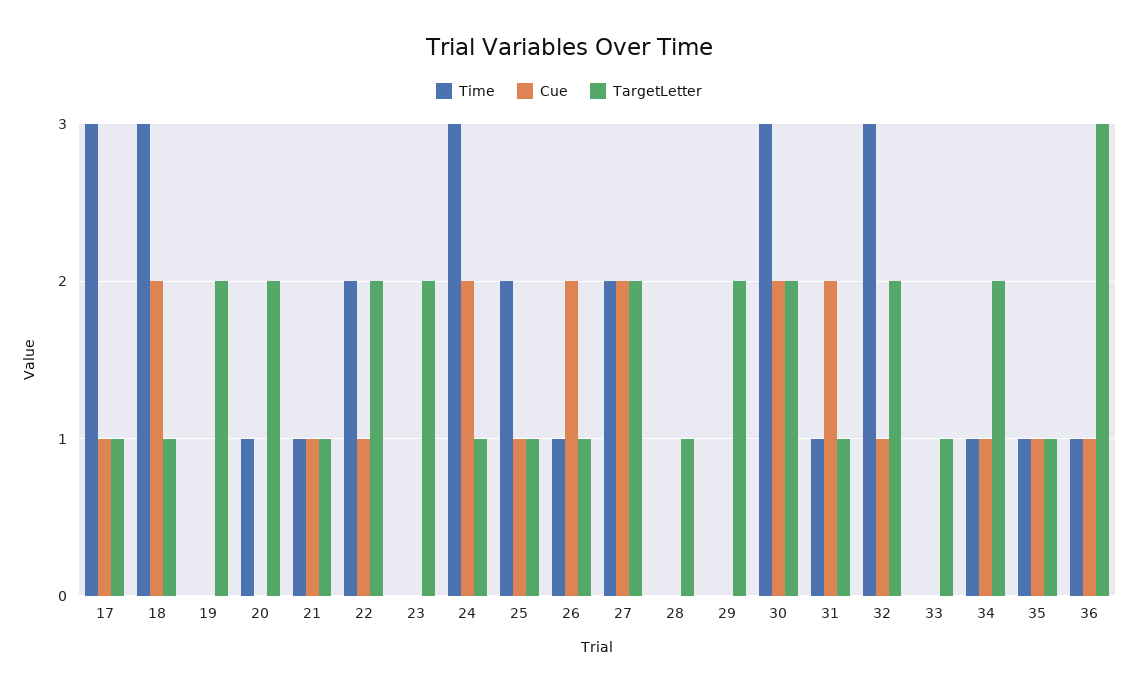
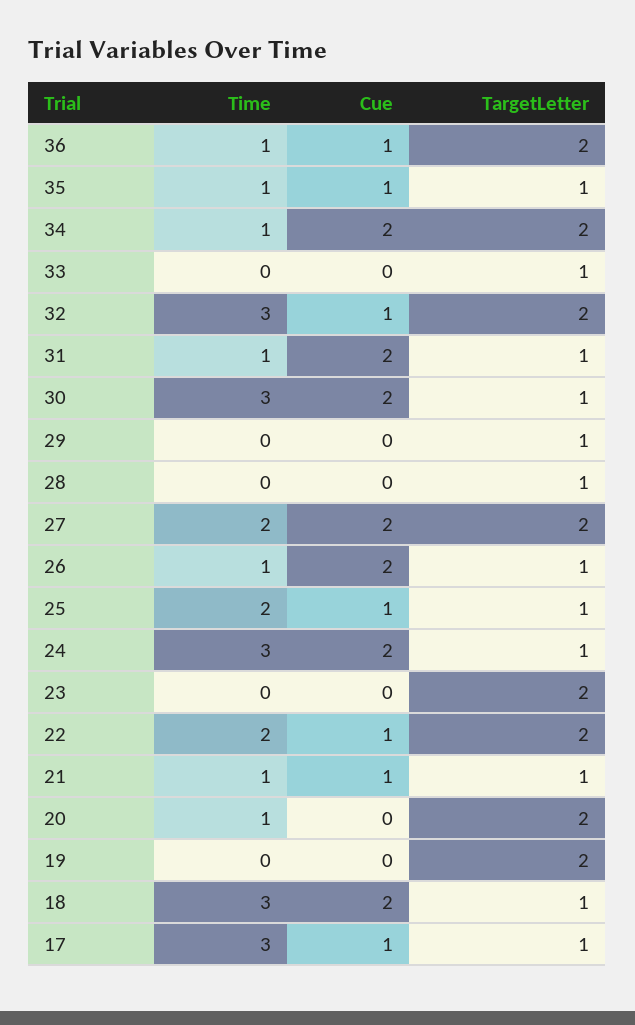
TargetLetter, 29: 2 -> 1
TargetLetter, 30: 2 -> 1
Cue, 34: 1 -> 2
TargetLetter, 36: 3 -> 2

